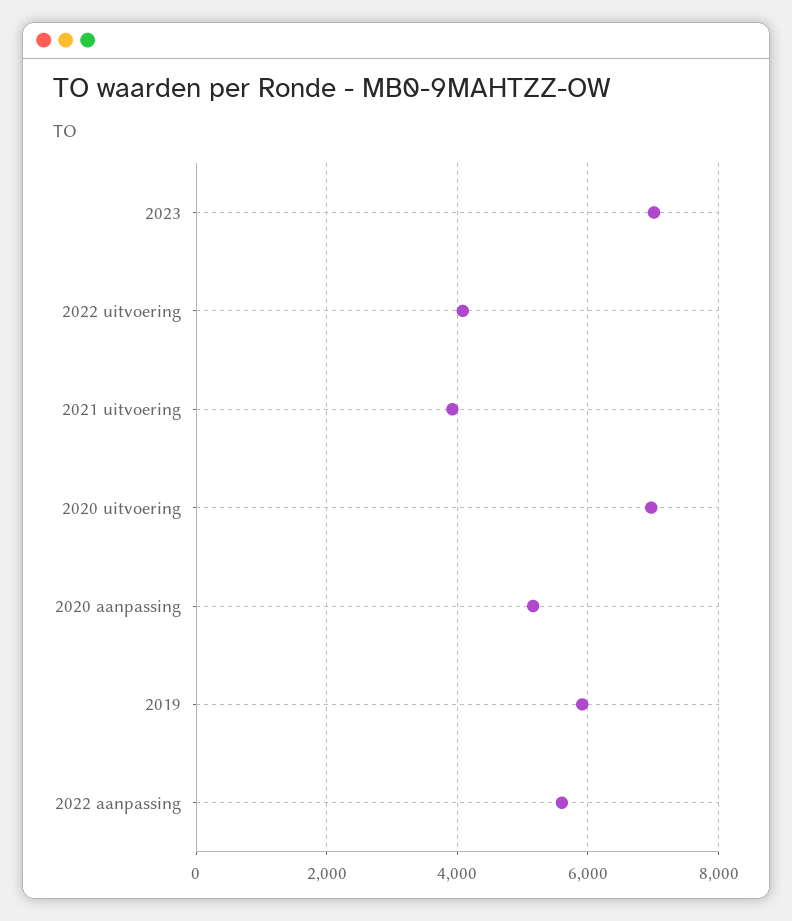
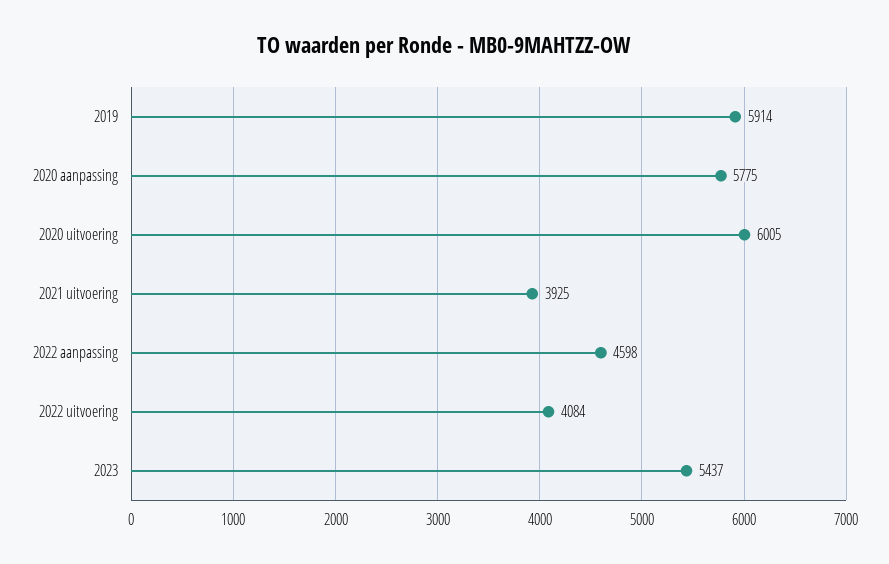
2023: 7000 -> 5437
2020 uitvoering: 7000 -> 6005
2020 aanpassing: 5200 -> 5775
2022 aanpassing: 5600 -> 4598

